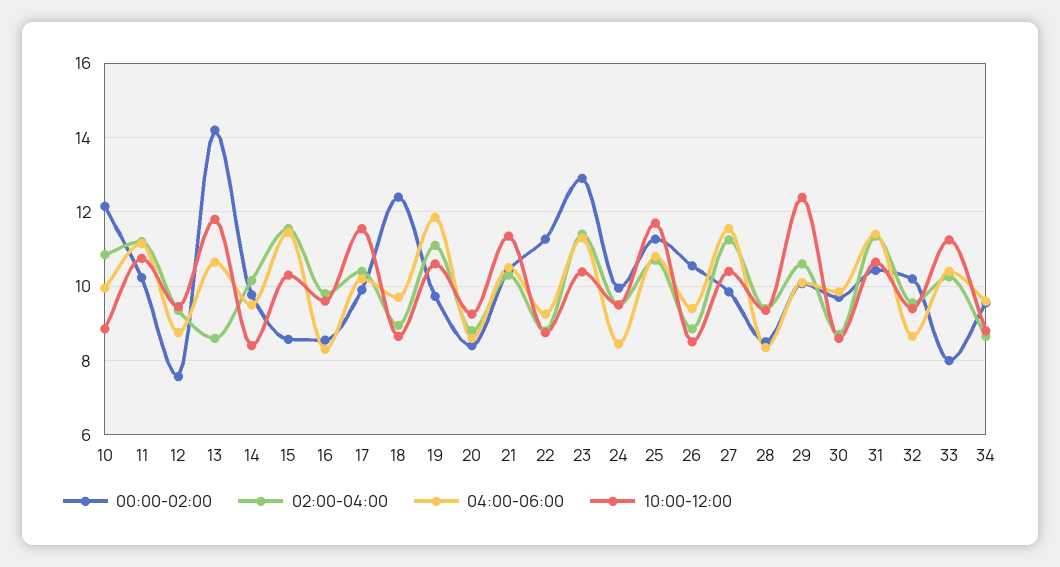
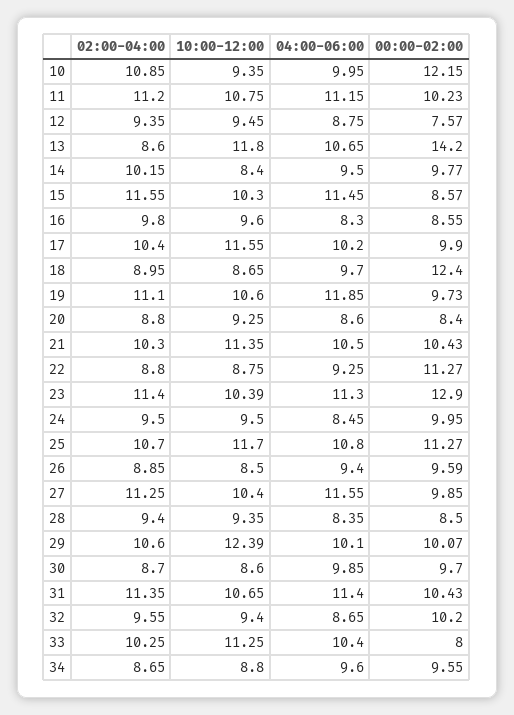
10:00-12:00, 10: 8.8 -> 9.35
00:00-02:00, 26: 10.6 -> 9.59

